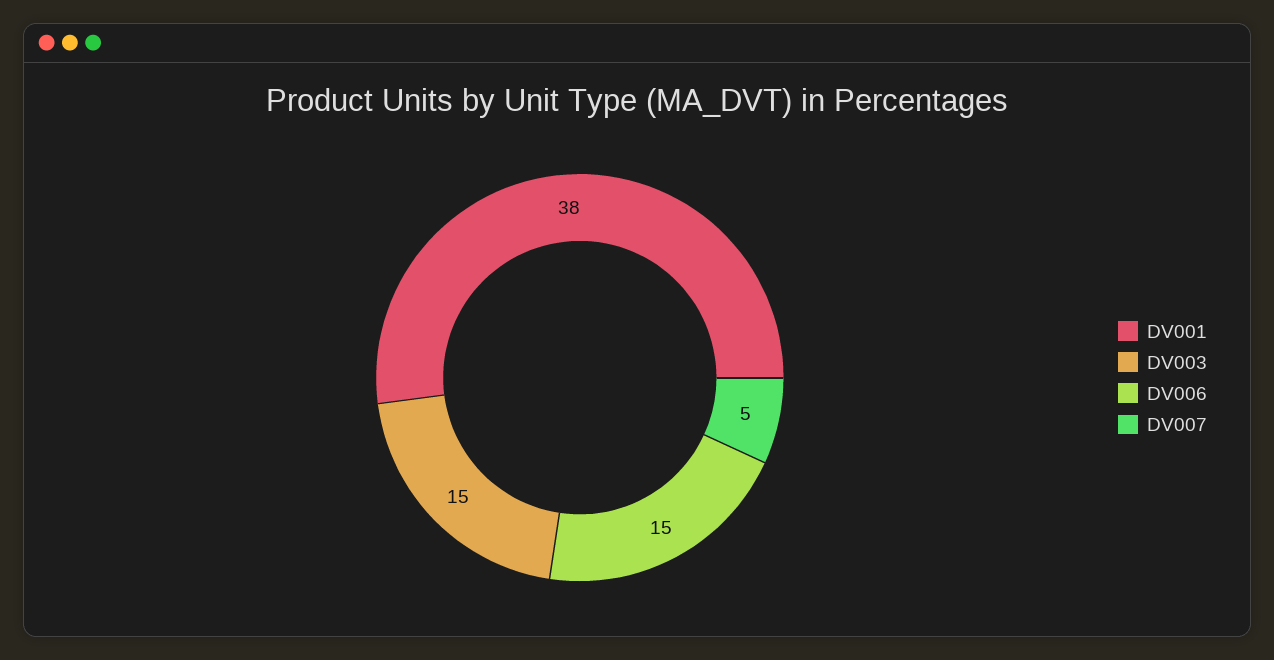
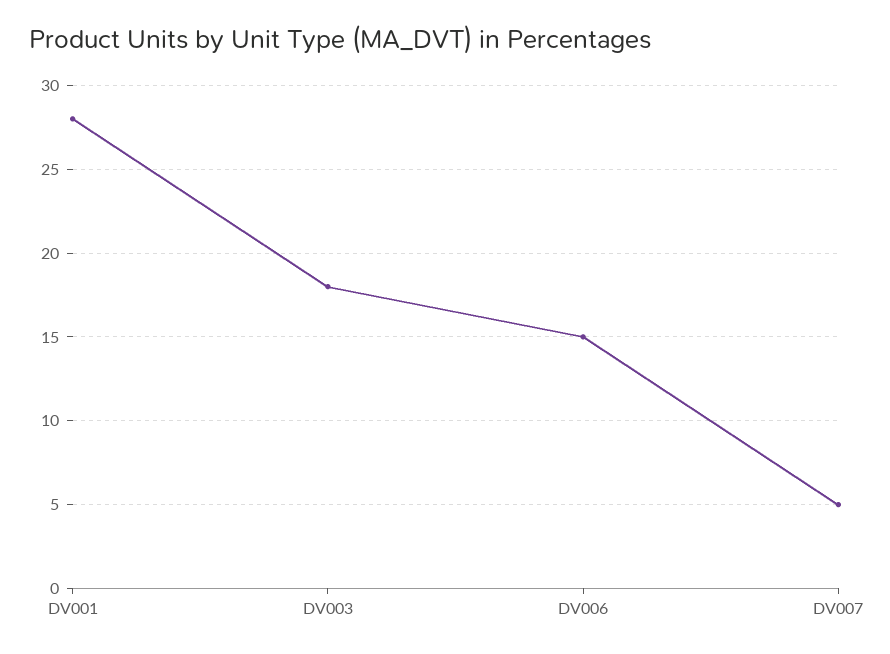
DV001: 38 -> 28
DV003: 15 -> 18

